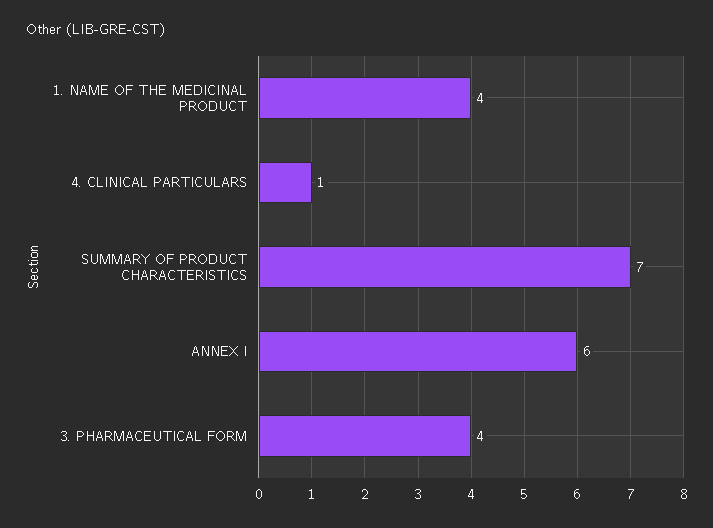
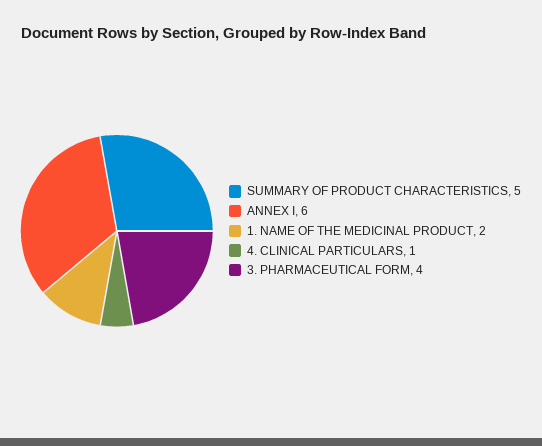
1. NAME OF THE MEDICINAL PRODUCT: 4 -> 2
SUMMARY OF PRODUCT CHARACTERISTICS: 7 -> 5

